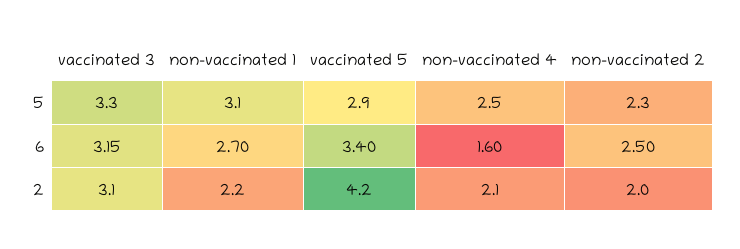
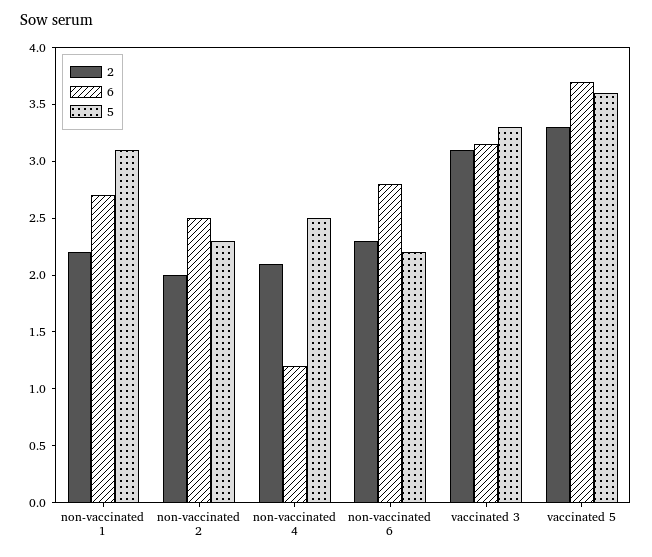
5, vaccinated 5: 2.9 -> 3.6
6, vaccinated 5: 3.4 -> 3.7
6, non-vaccinated 4: 1.6 -> 1.2
2, vaccinated 5: 4.2 -> 3.3
2, non-vaccinated 6: none -> 2.3
6, non-vaccinated 6: none -> 2.8
5, non-vaccinated 6: none -> 2.2

